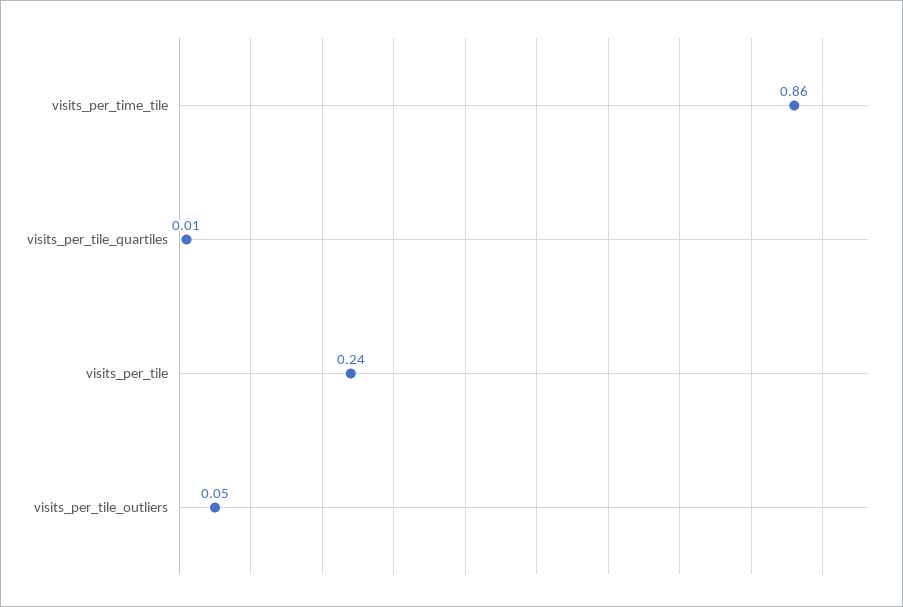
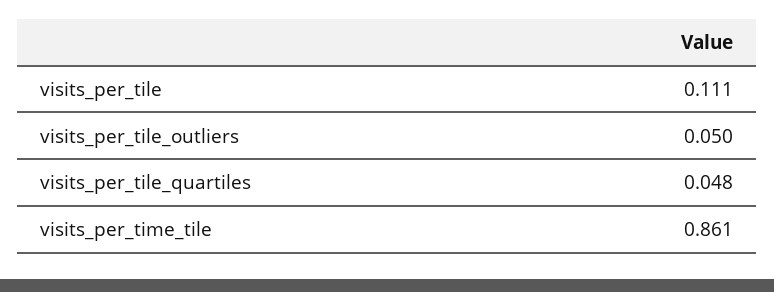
visits_per_tile_quartiles: 0.01 -> 0.048
visits_per_tile: 0.24 -> 0.111

